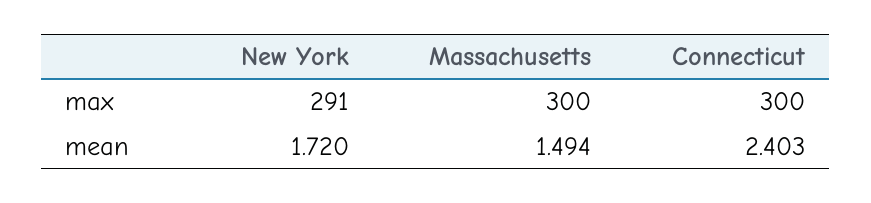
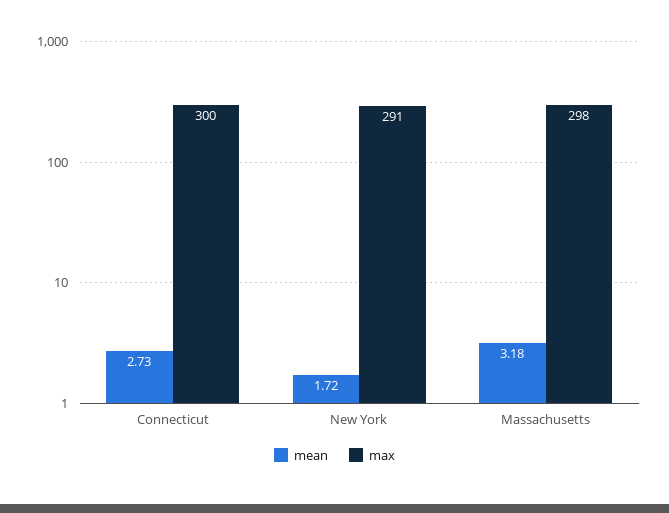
max, Massachusetts: 300 -> 298
mean, Massachusetts: 1.494 -> 3.18
mean, Connecticut: 2.403 -> 2.73

